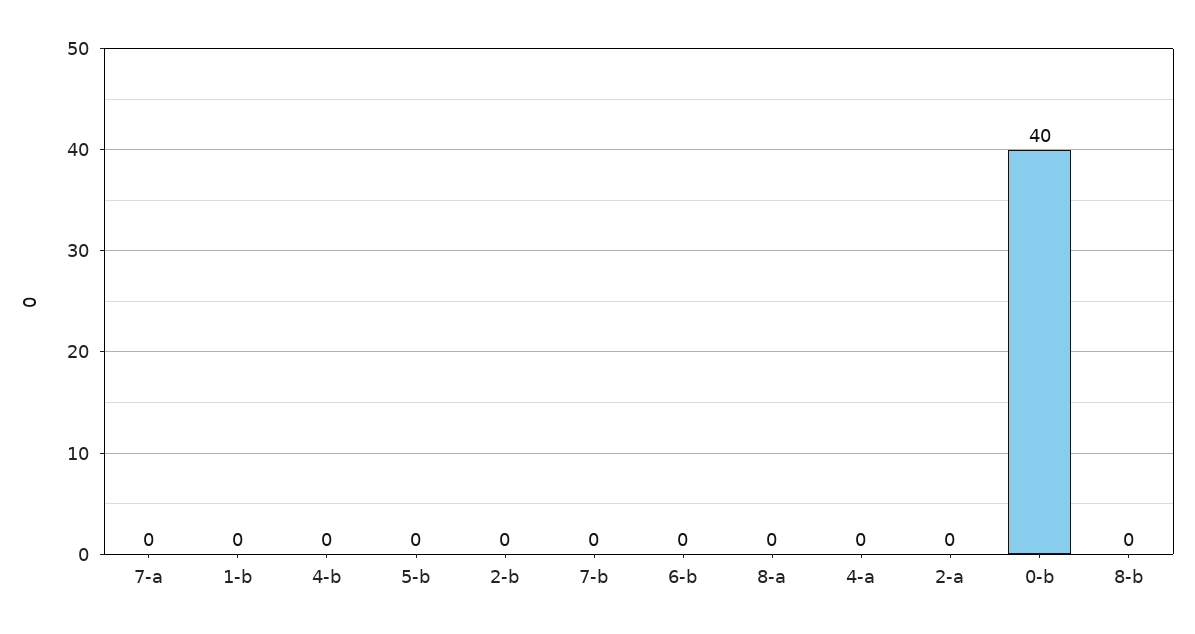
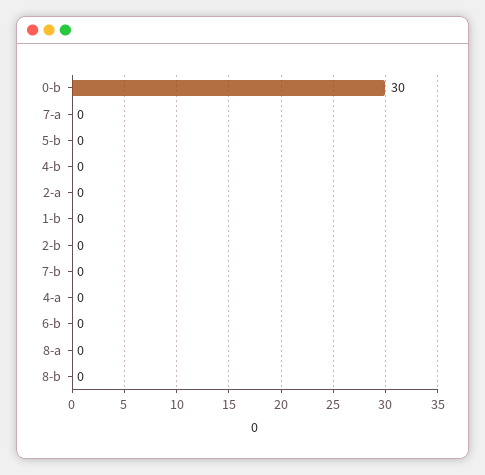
0-b: 40 -> 30

